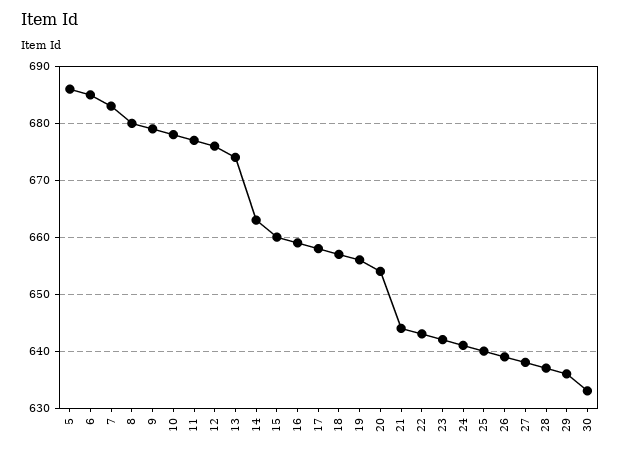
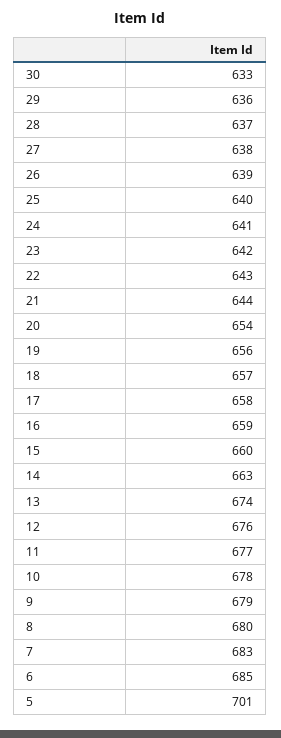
5: 685 -> 701

